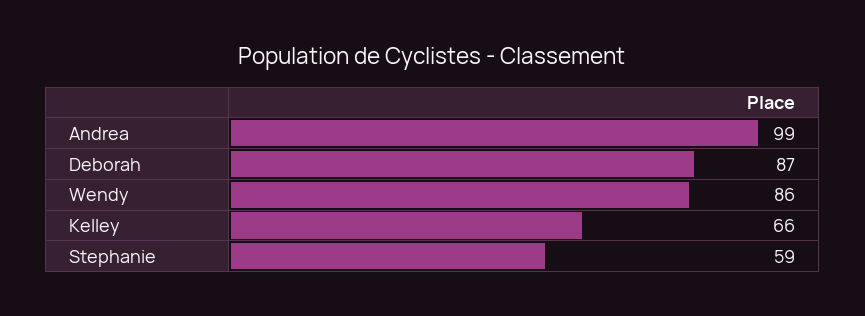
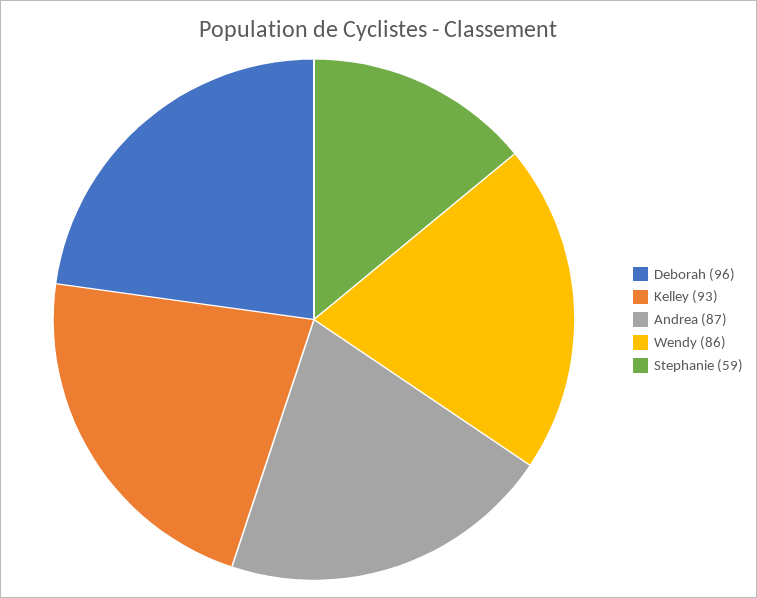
Andrea: 99 -> 87
Deborah: 87 -> 96
Kelley: 66 -> 93

